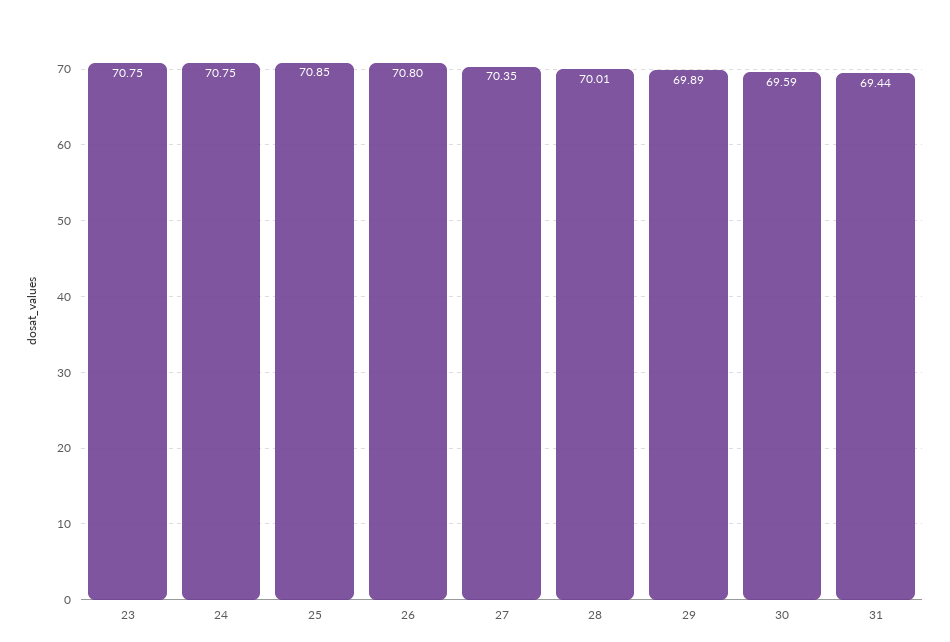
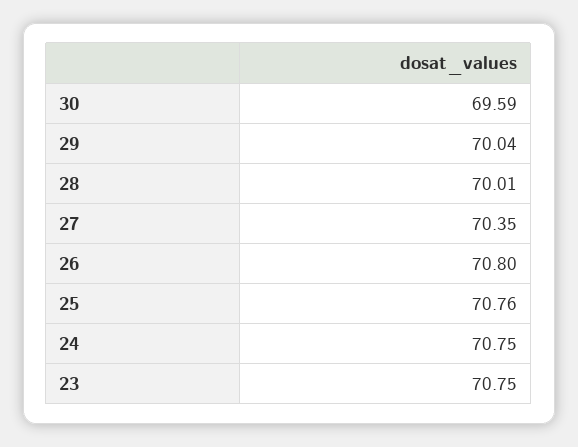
25: 70.85 -> 70.76
29: 69.89 -> 70.04
31: 69.44 -> none

